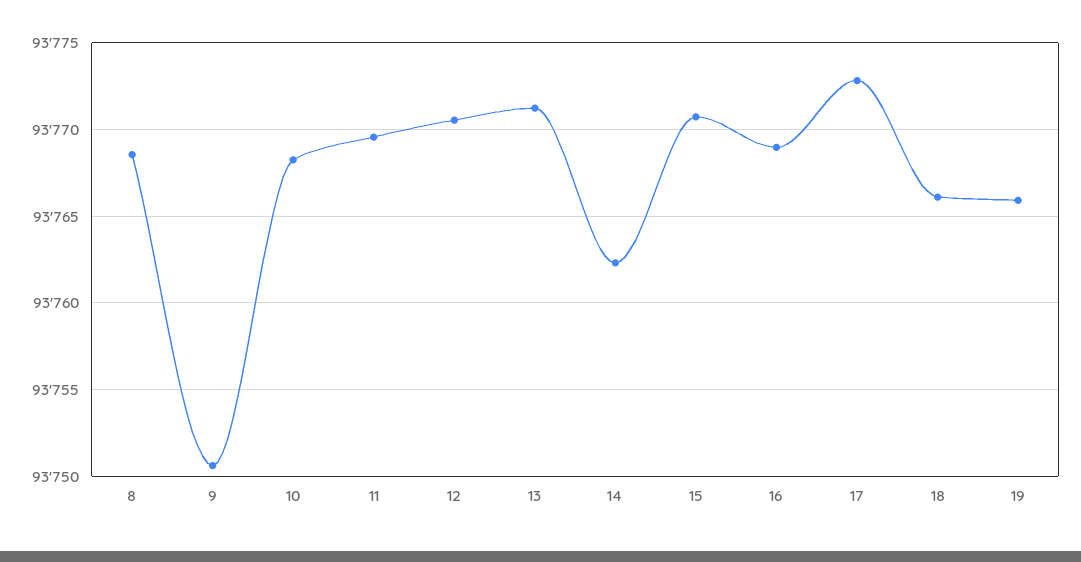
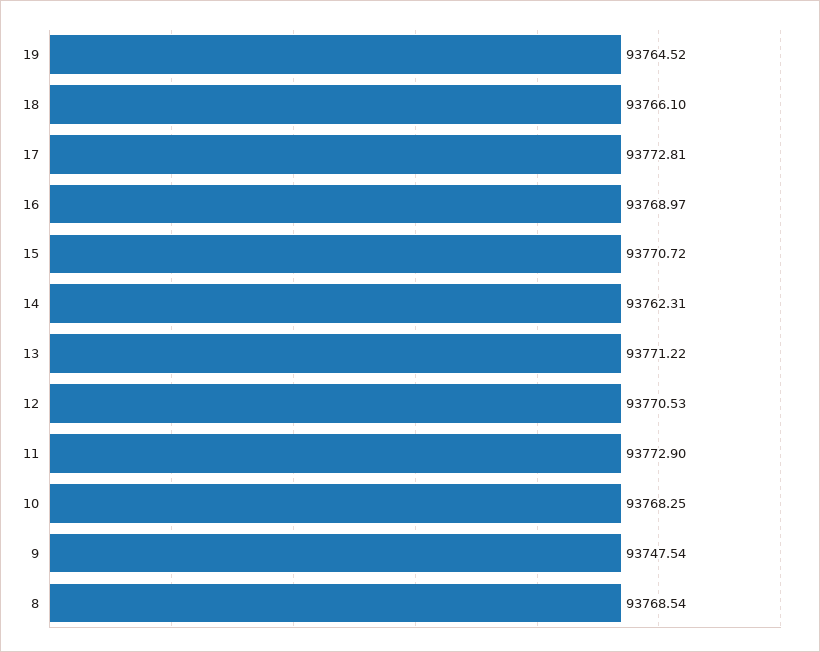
9: 93750.5 -> 93747.54
11: 93769.5 -> 93772.9
19: 93766 -> 93764.52

